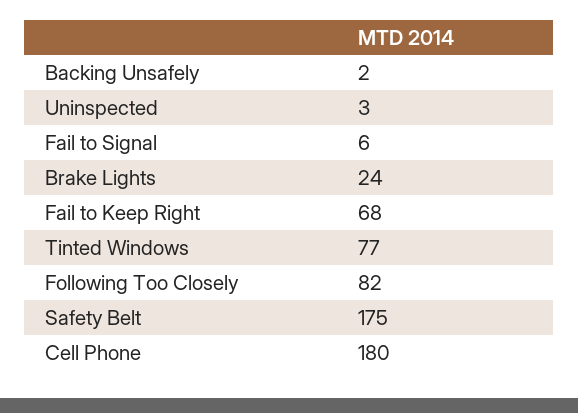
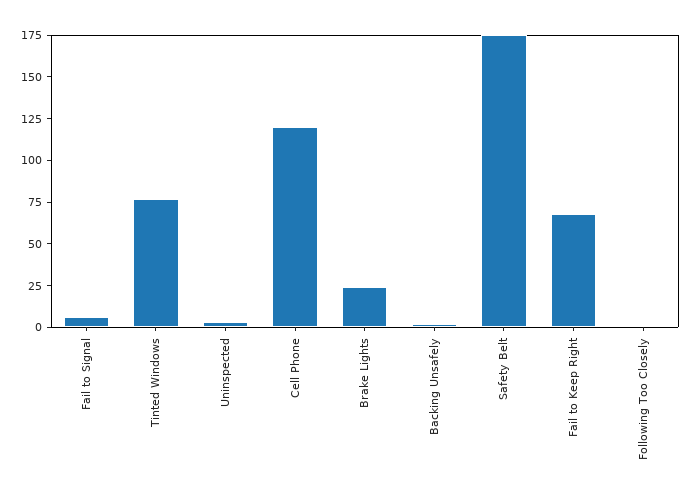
Following Too Closely: 82 -> 0
Cell Phone: 180 -> 120

